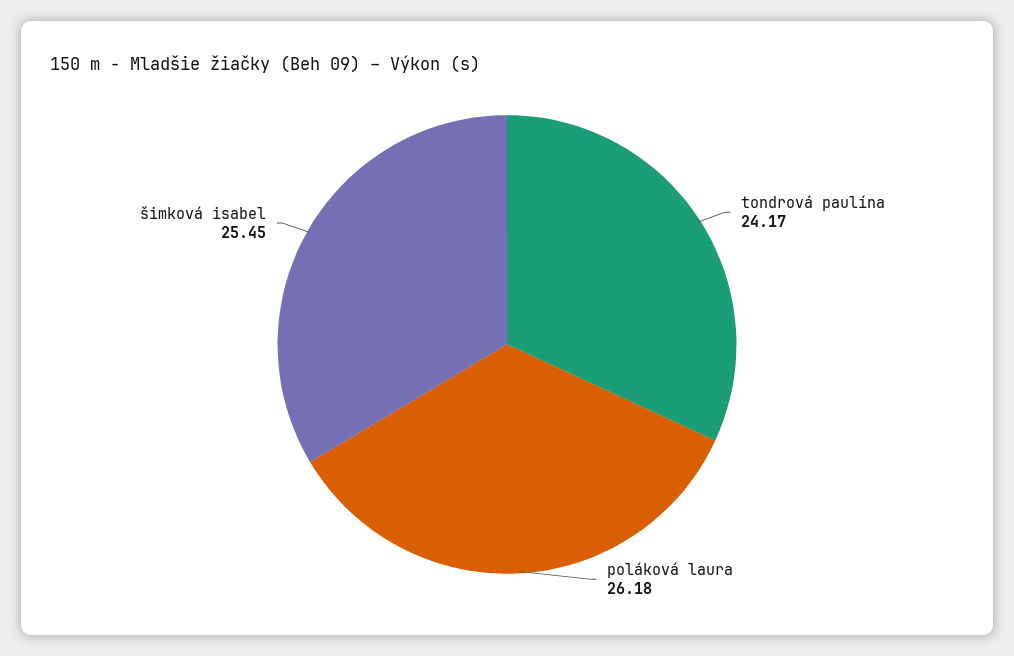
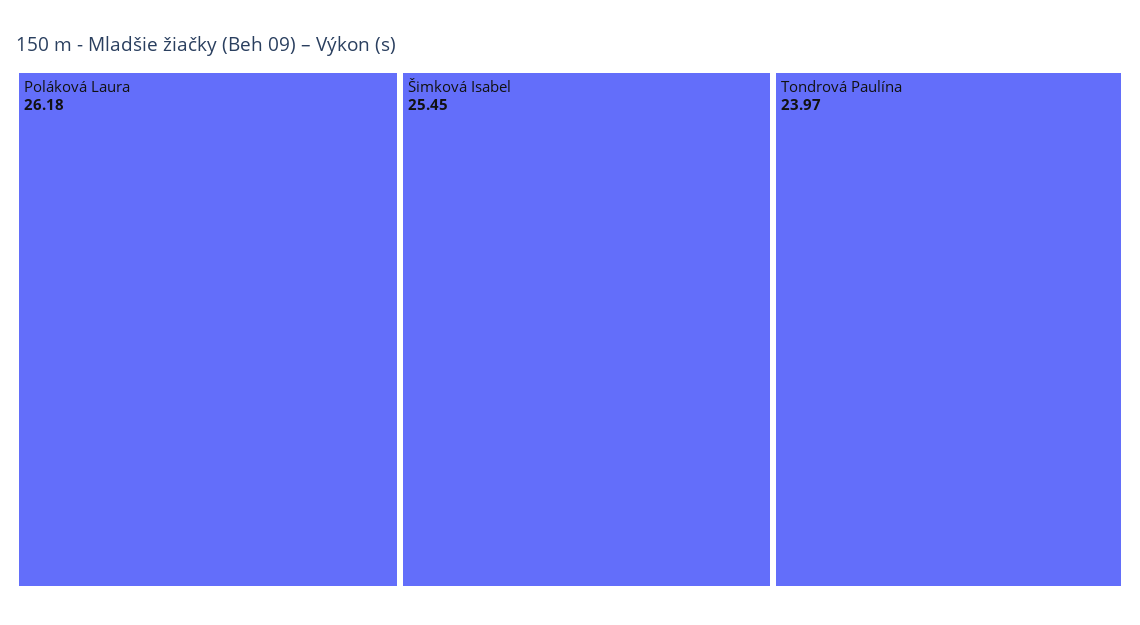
tondrová paulína: 24.17 -> 23.97

